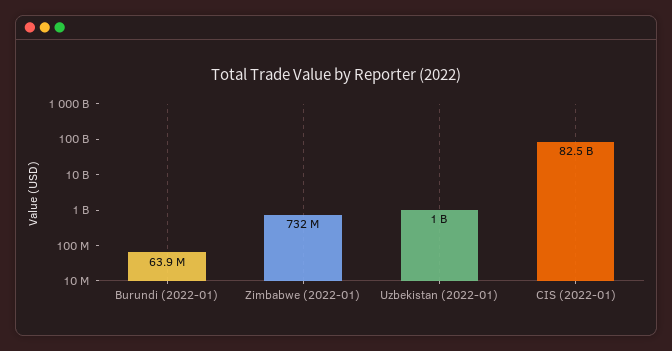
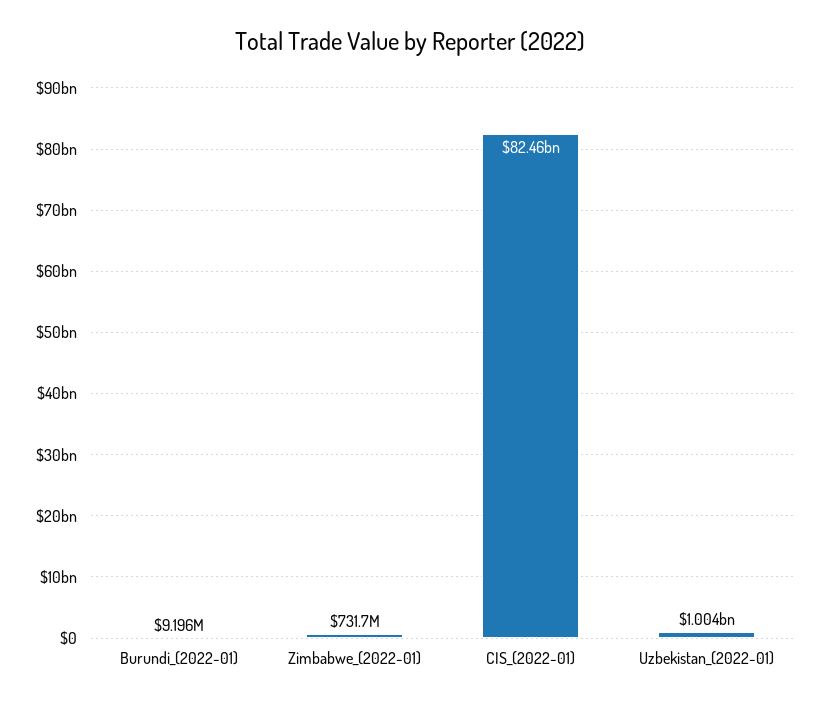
Burundi (2022-01): 63900000 -> 9196000

